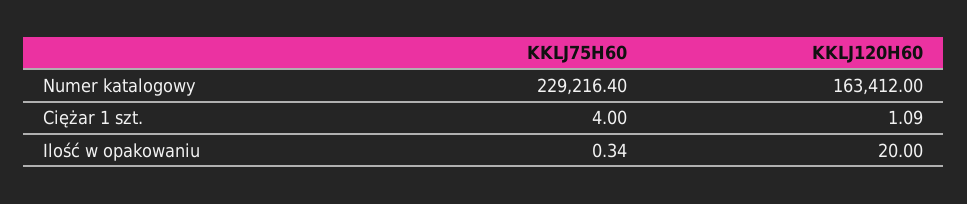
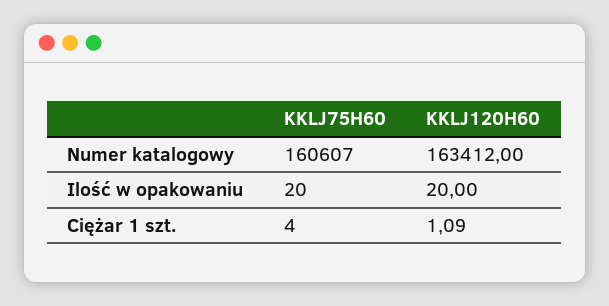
KKLJ75H60, Numer katalogowy: 229216.4 -> 160607
KKLJ75H60, Ilość w opakowaniu: 0.34 -> 20

